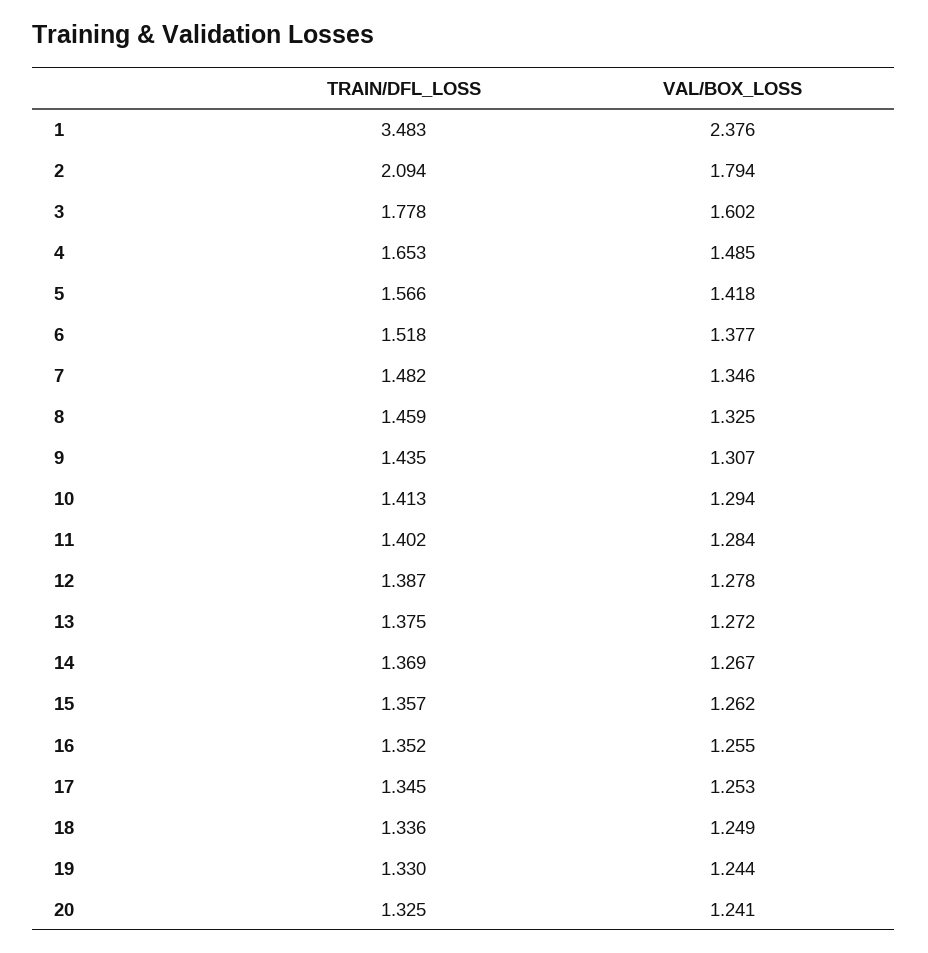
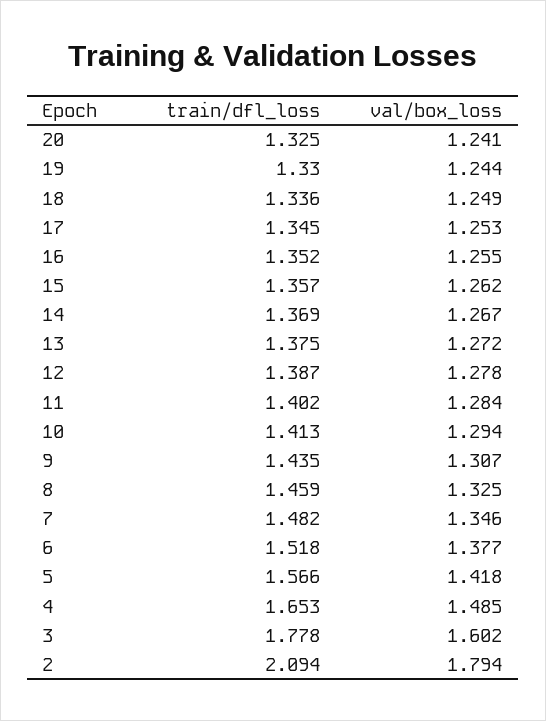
TRAIN/DFL_LOSS, 1: 3.483 -> none
VAL/BOX_LOSS, 1: 2.376 -> none

